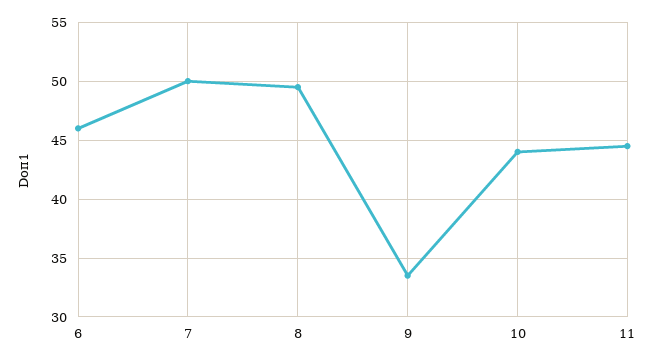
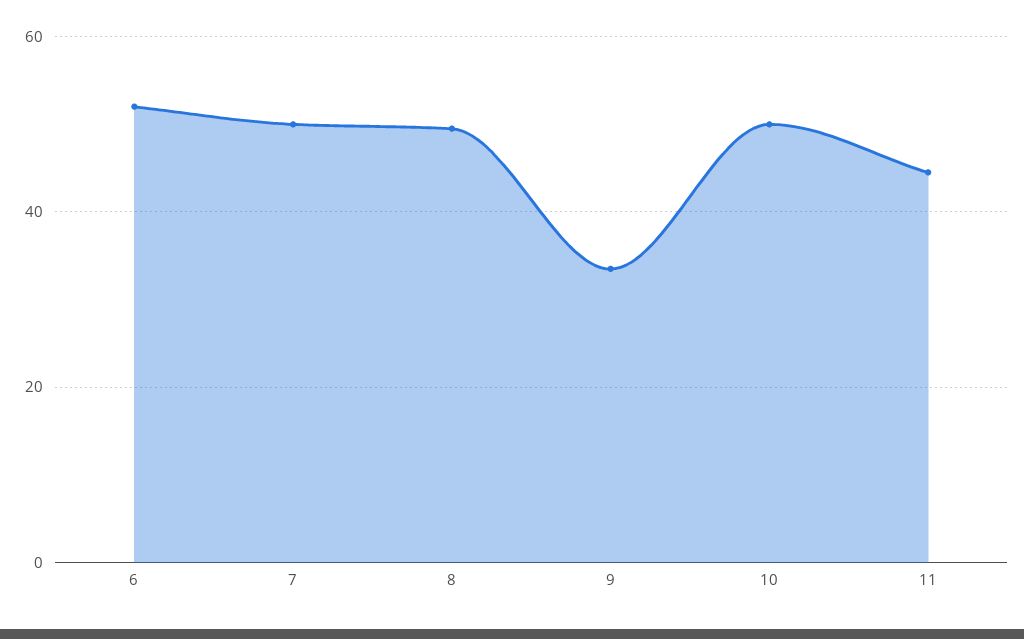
6: 46 -> 52
10: 44 -> 50

